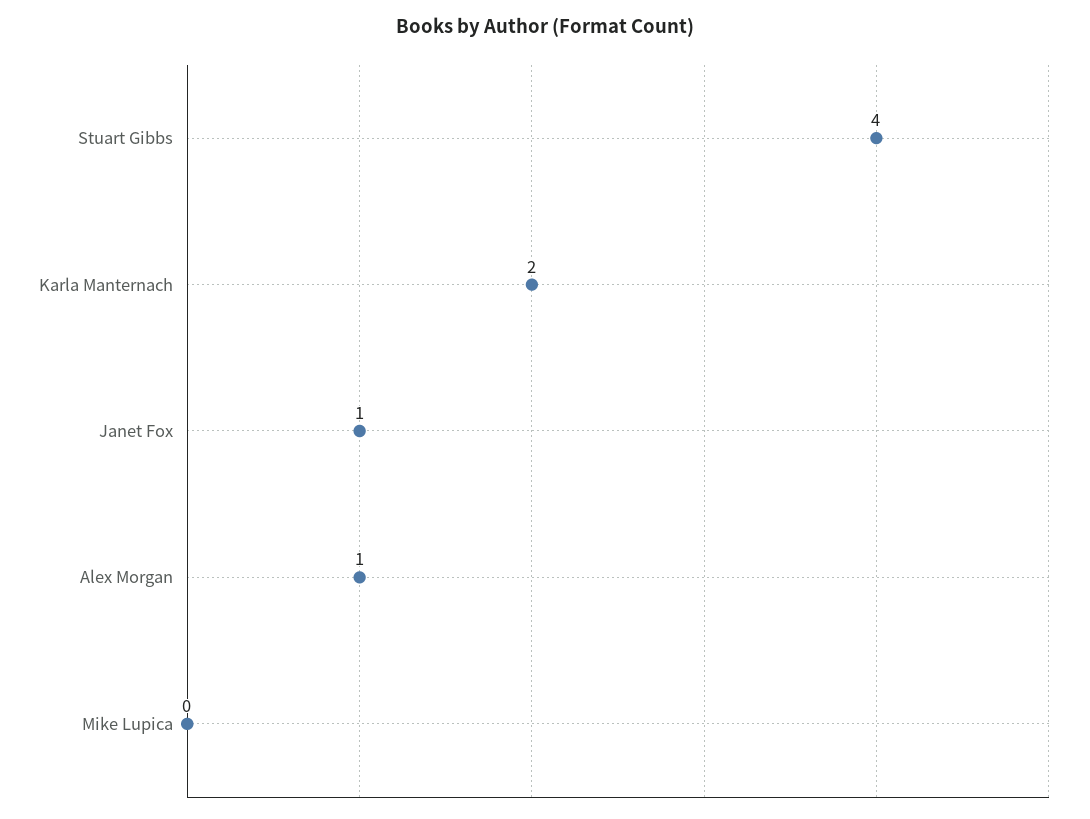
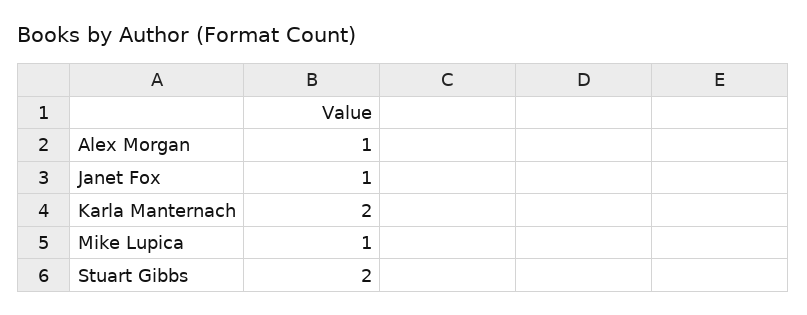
Stuart Gibbs: 4 -> 2
Mike Lupica: 0 -> 1

